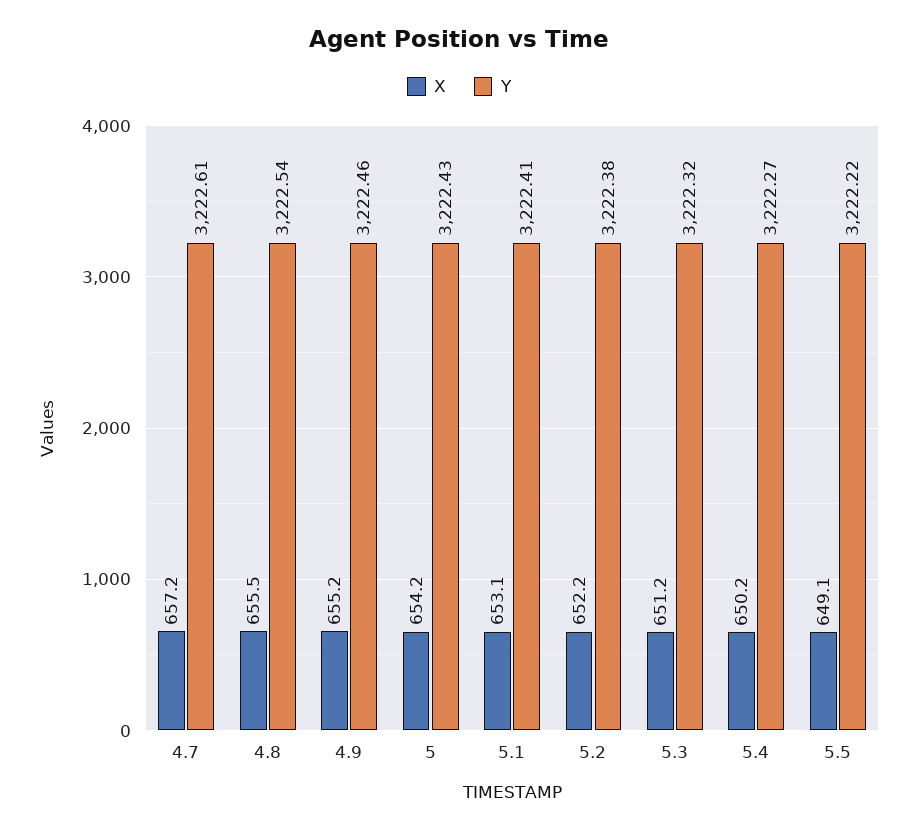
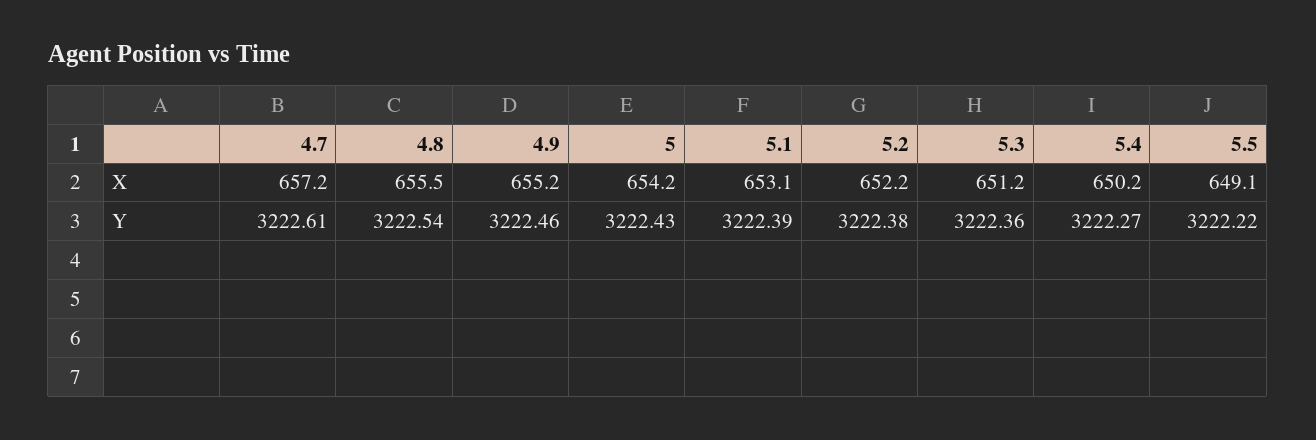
Y, 5.1: 3222.41 -> 3222.39
Y, 5.3: 3222.32 -> 3222.36

